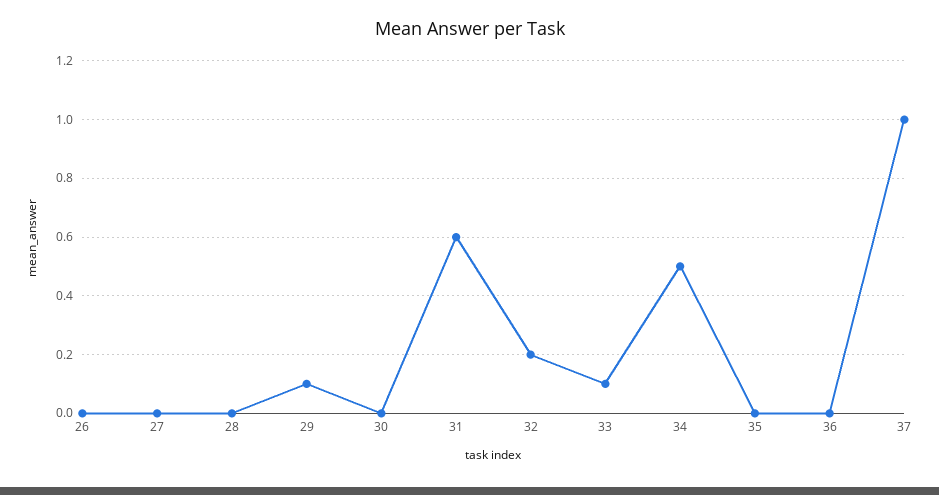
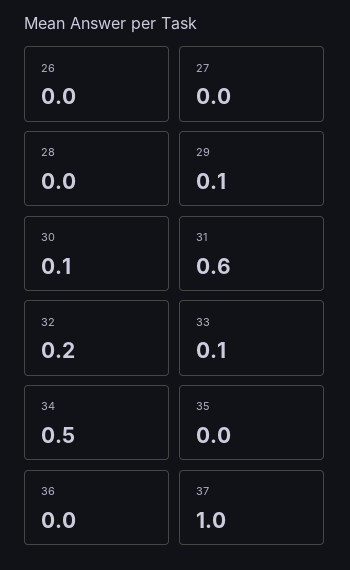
30: 0 -> 0.1

